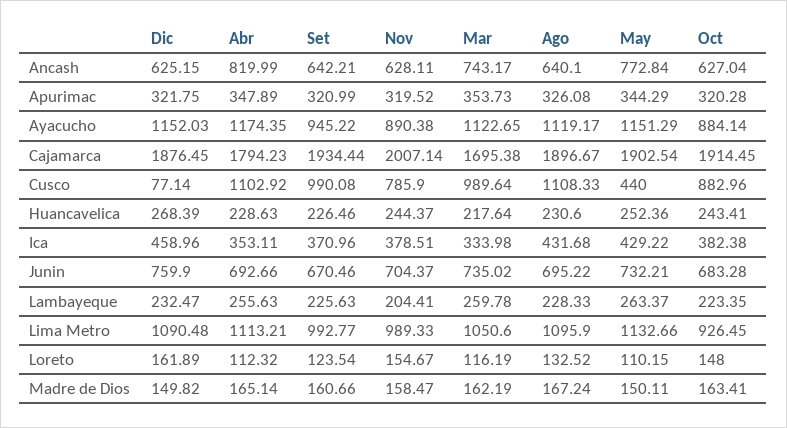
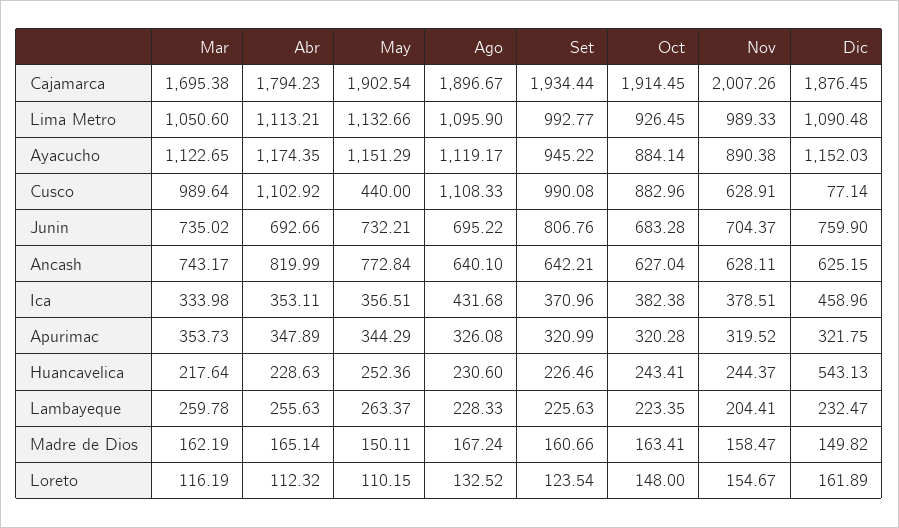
Nov, Cajamarca: 2007.14 -> 2007.26
Nov, Cusco: 785.9 -> 628.91
Dic, Huancavelica: 268.39 -> 543.13
May, Ica: 429.22 -> 356.51
Set, Junin: 670.46 -> 806.76

